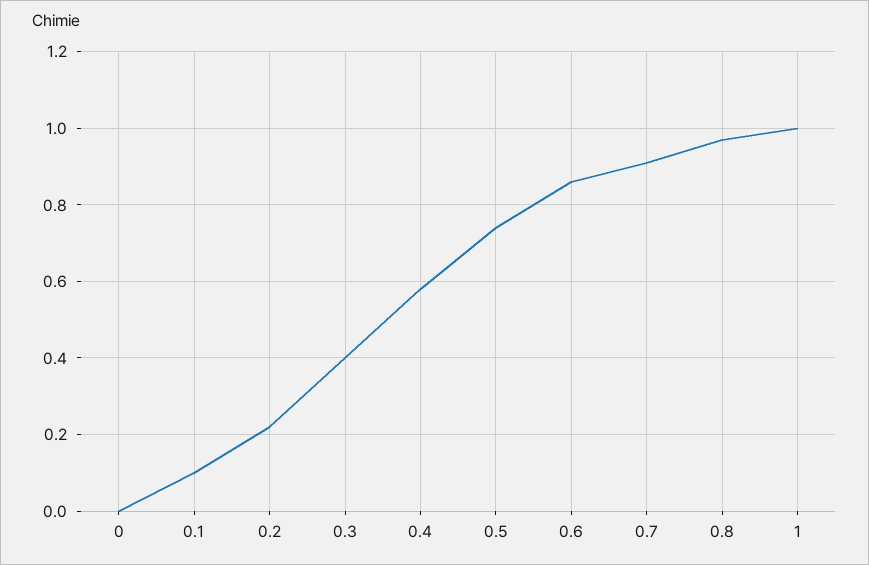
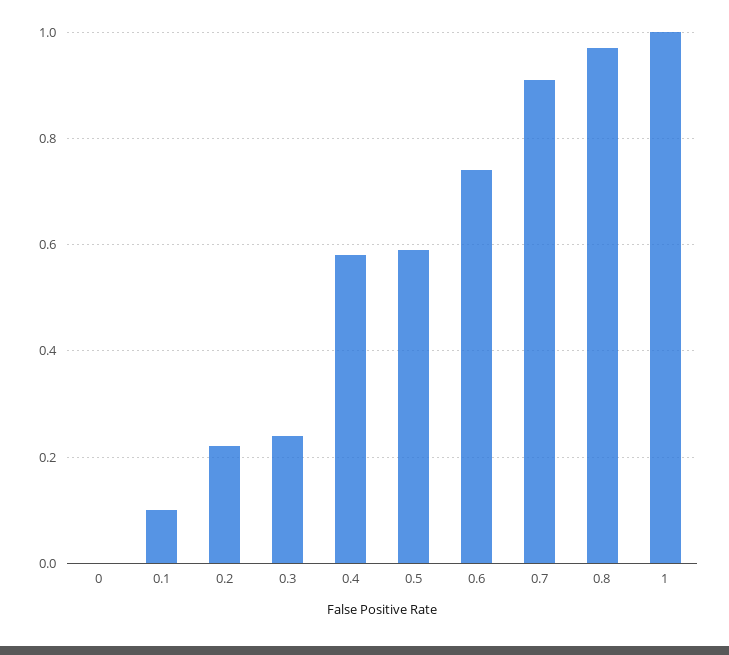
0.3: 0.4 -> 0.25
0.5: 0.75 -> 0.6
0.6: 0.85 -> 0.75

